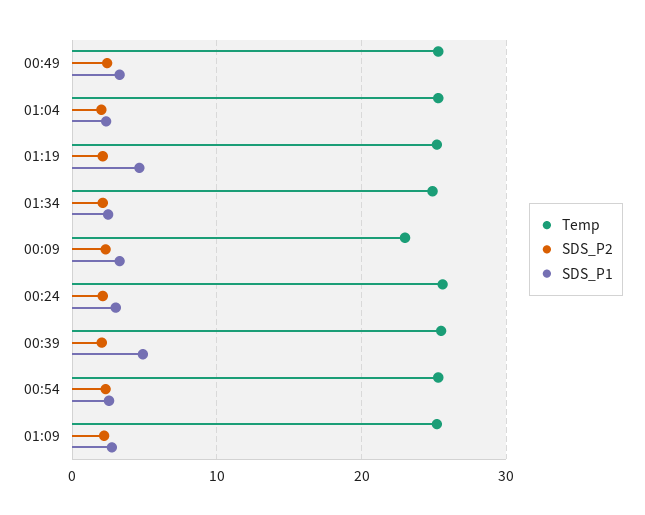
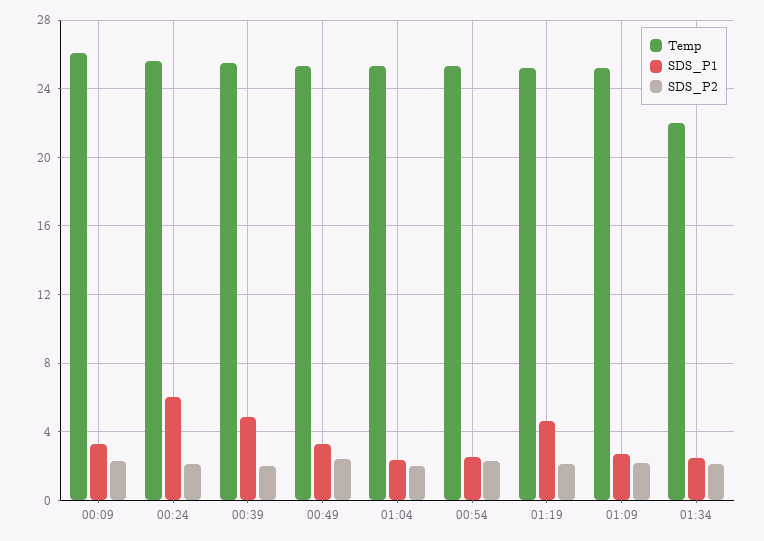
Temp, 01:34: 25 -> 22
Temp, 00:09: 23 -> 26
SDS_P1, 00:24: 3 -> 6

